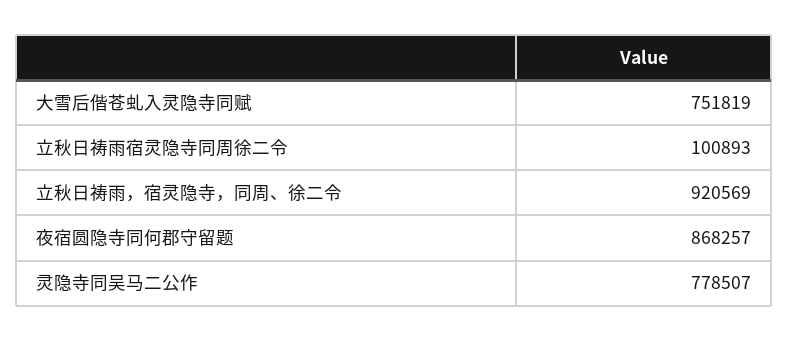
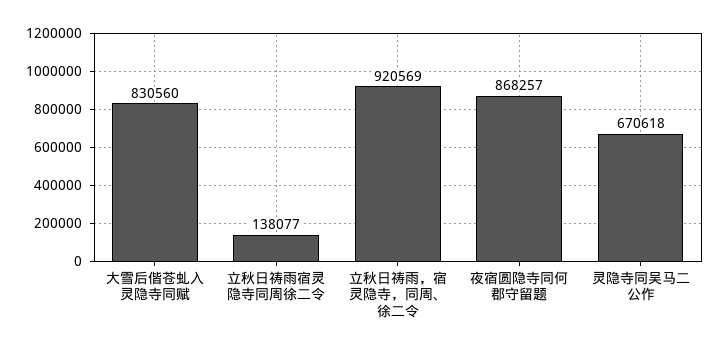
大雪后偕苍虬入灵隐寺同赋: 751819 -> 830560
立秋日祷雨宿灵隐寺同周徐二令: 100893 -> 138077
灵隐寺同吴马二公作: 778507 -> 670618

